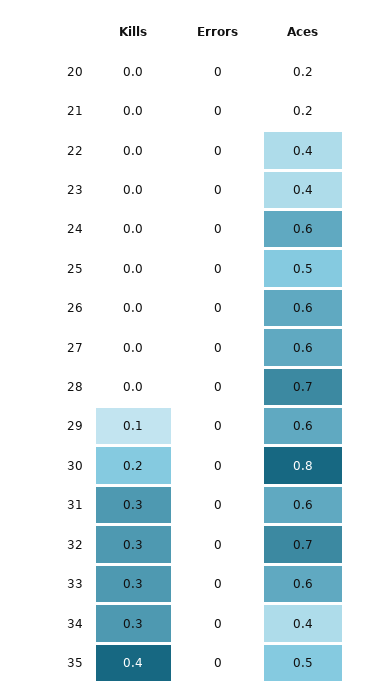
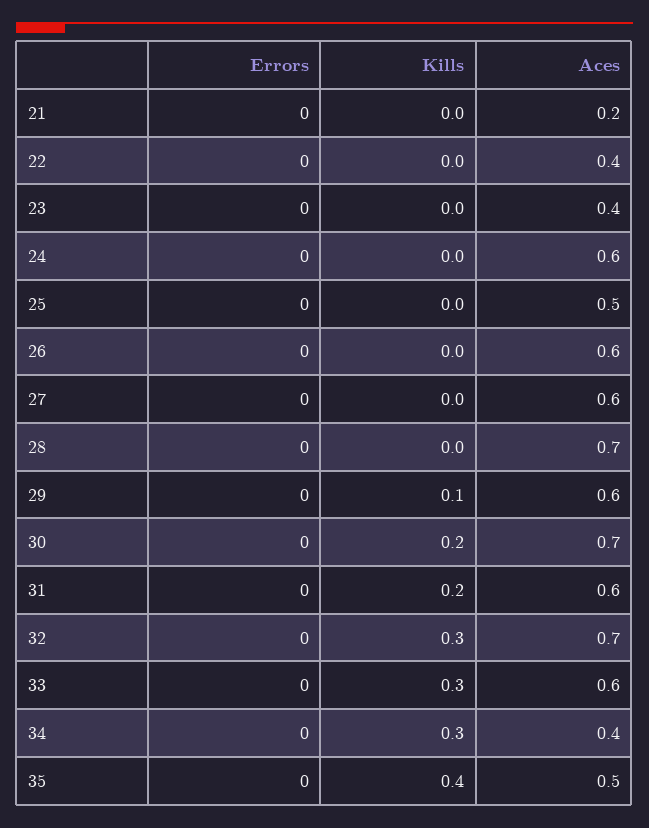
Kills, 20: 0 -> none
Errors, 20: 0 -> none
Aces, 20: 0.2 -> none
Aces, 30: 0.8 -> 0.7
Kills, 31: 0.3 -> 0.2

